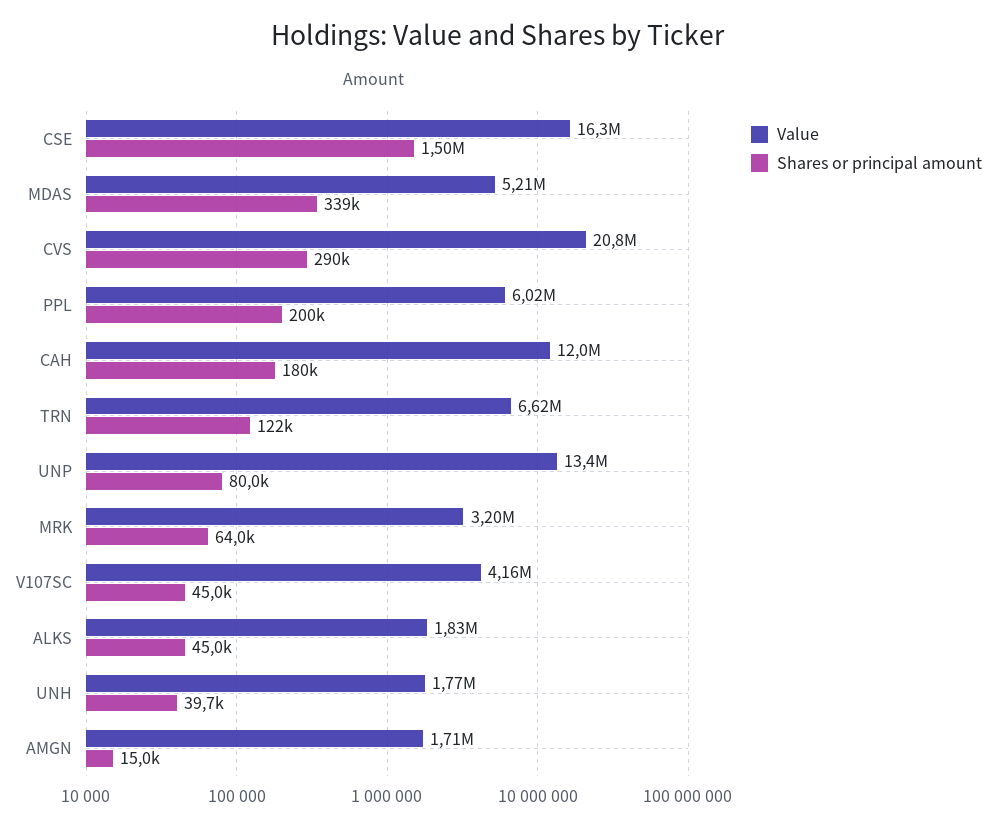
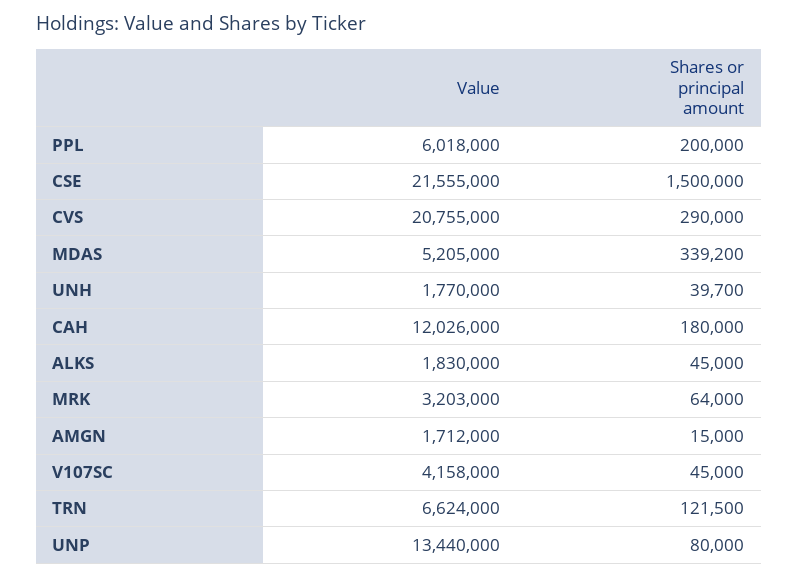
Value, CSE: 16300000 -> 21555000

